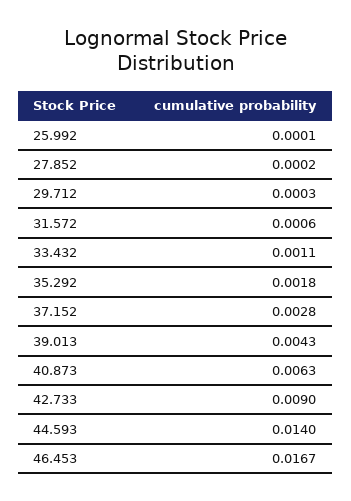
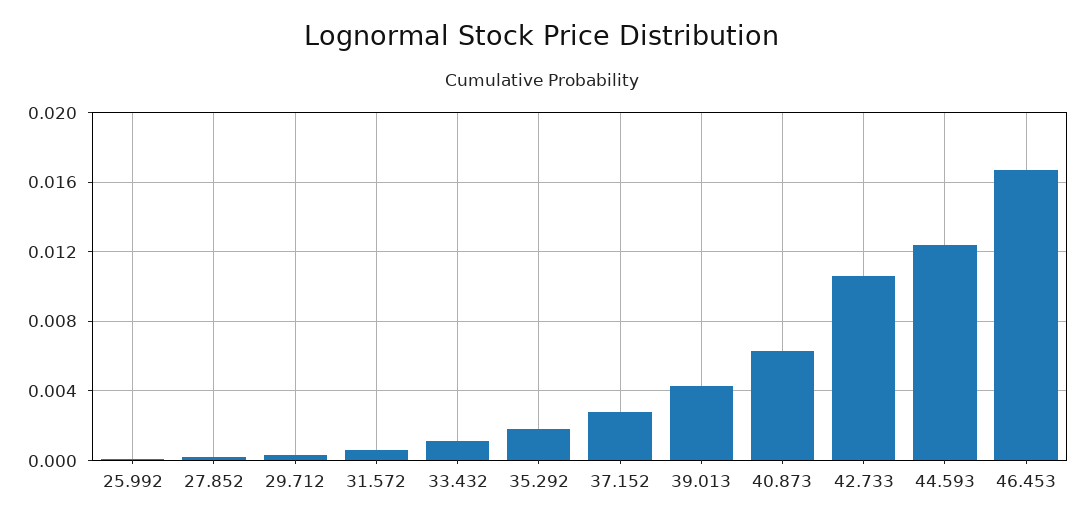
42.733: 0.009 -> 0.0105
44.593: 0.014 -> 0.0125

